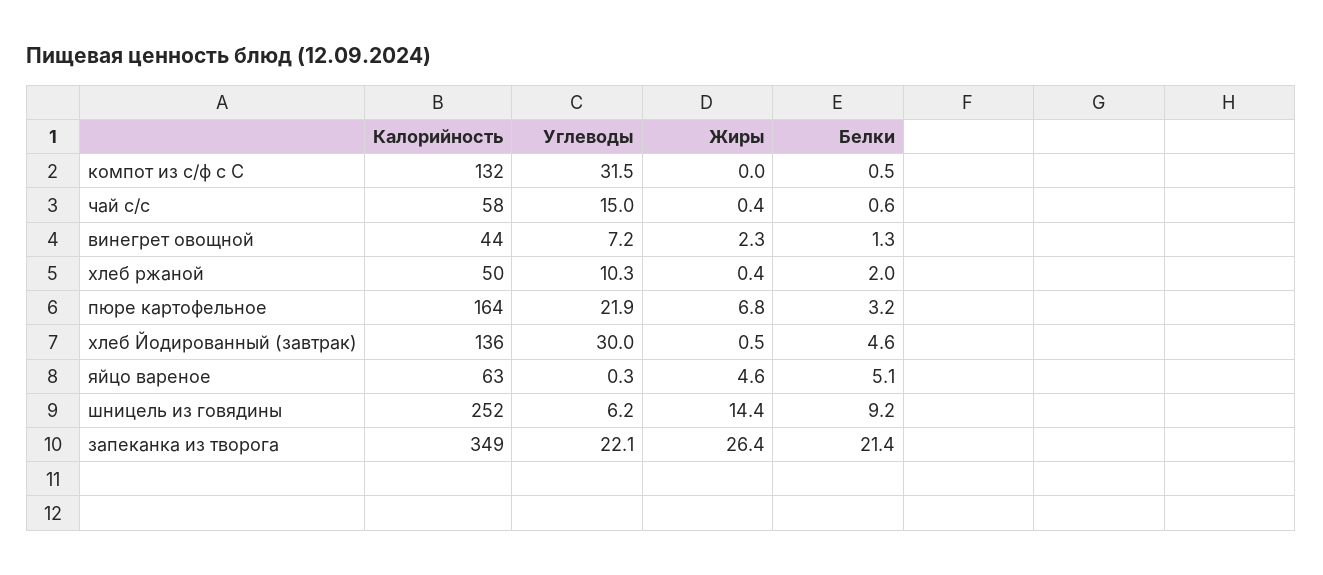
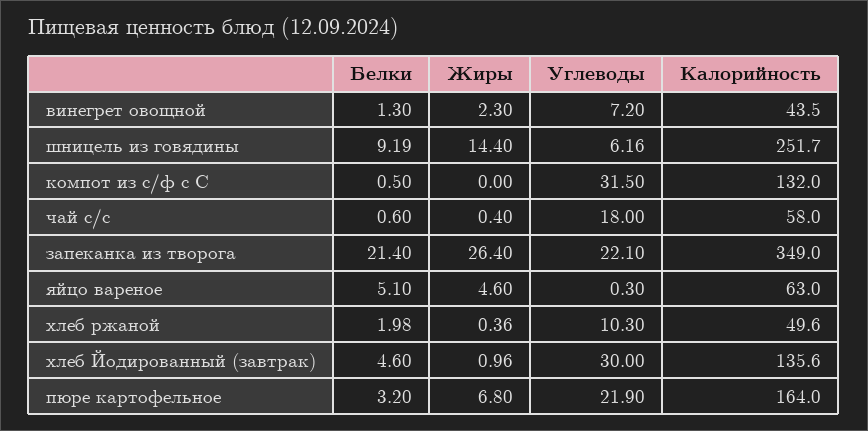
Углеводы, чай с/с: 15 -> 18
Жиры, хлеб Йодированный (завтрак): 0.5 -> 0.96

